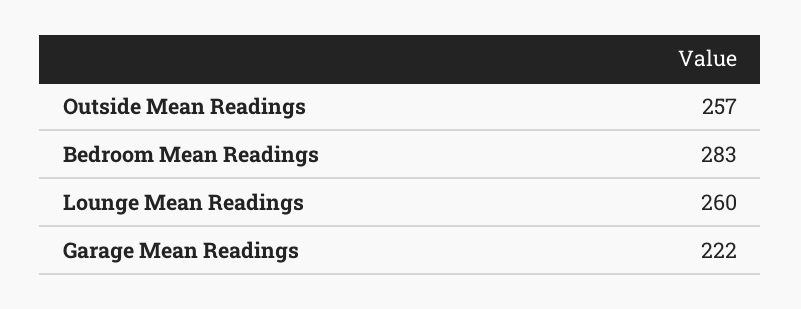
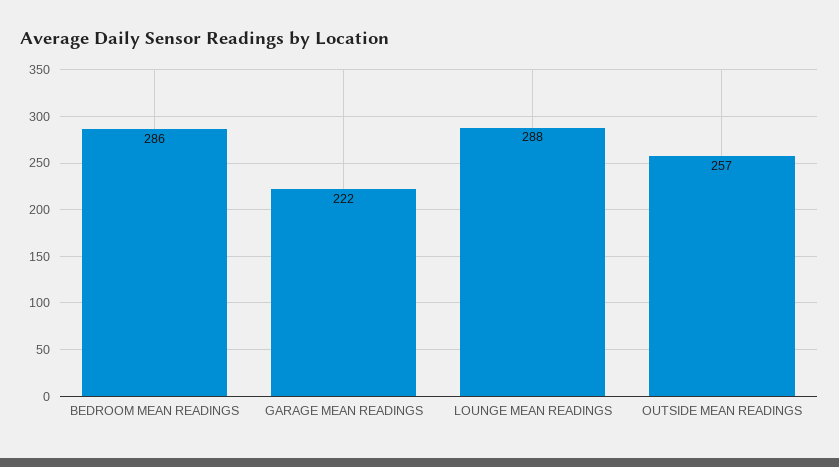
Bedroom Mean Readings: 283 -> 286
Lounge Mean Readings: 260 -> 288

